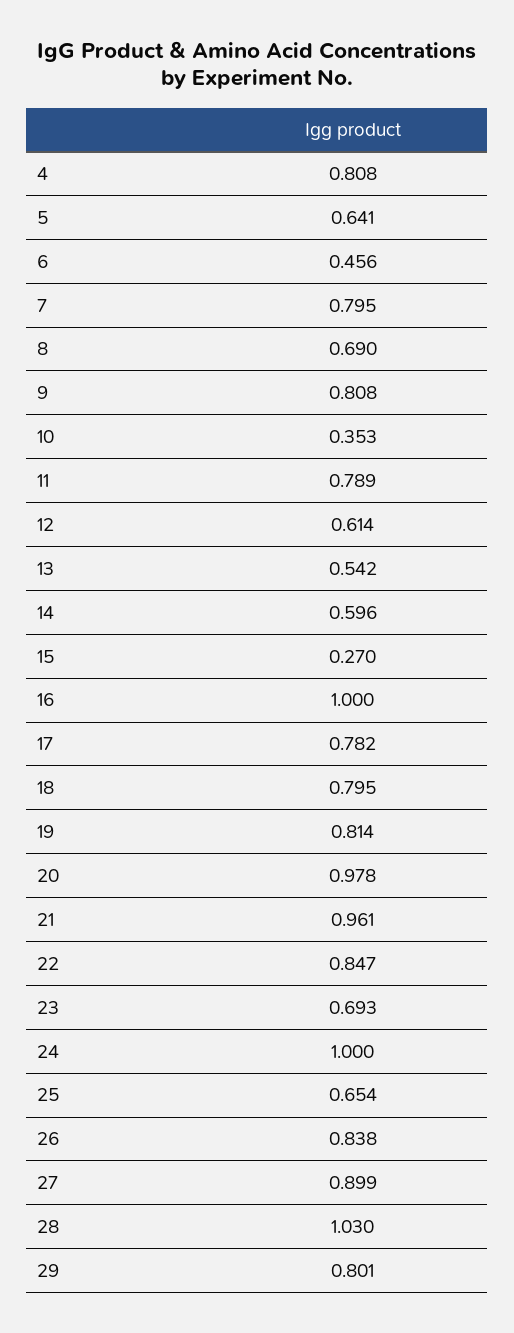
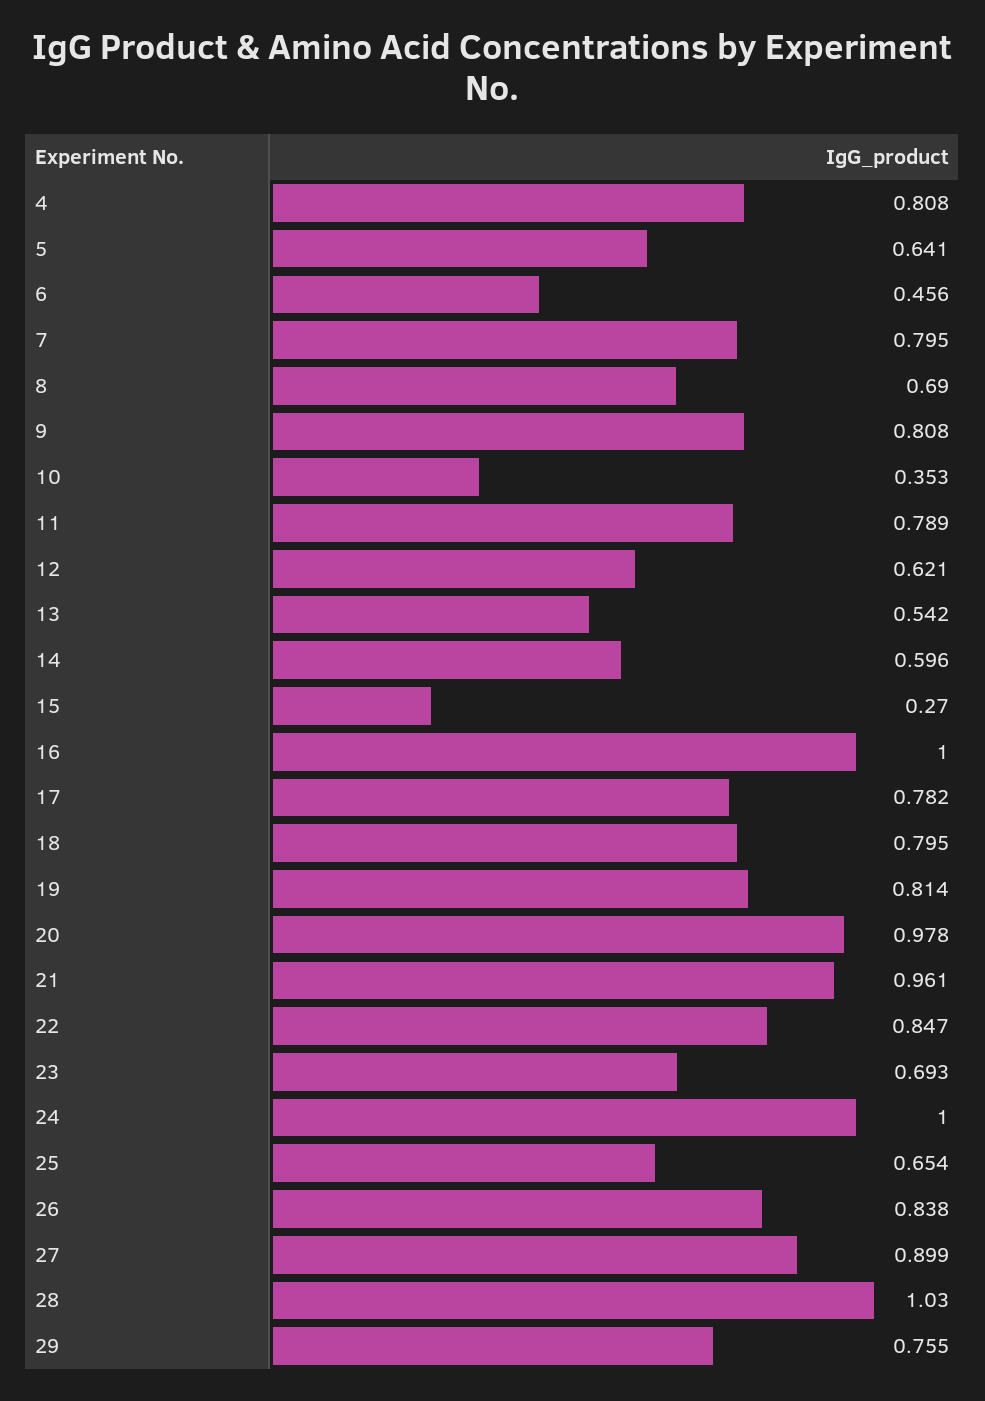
12: 0.614 -> 0.621
29: 0.801 -> 0.755

